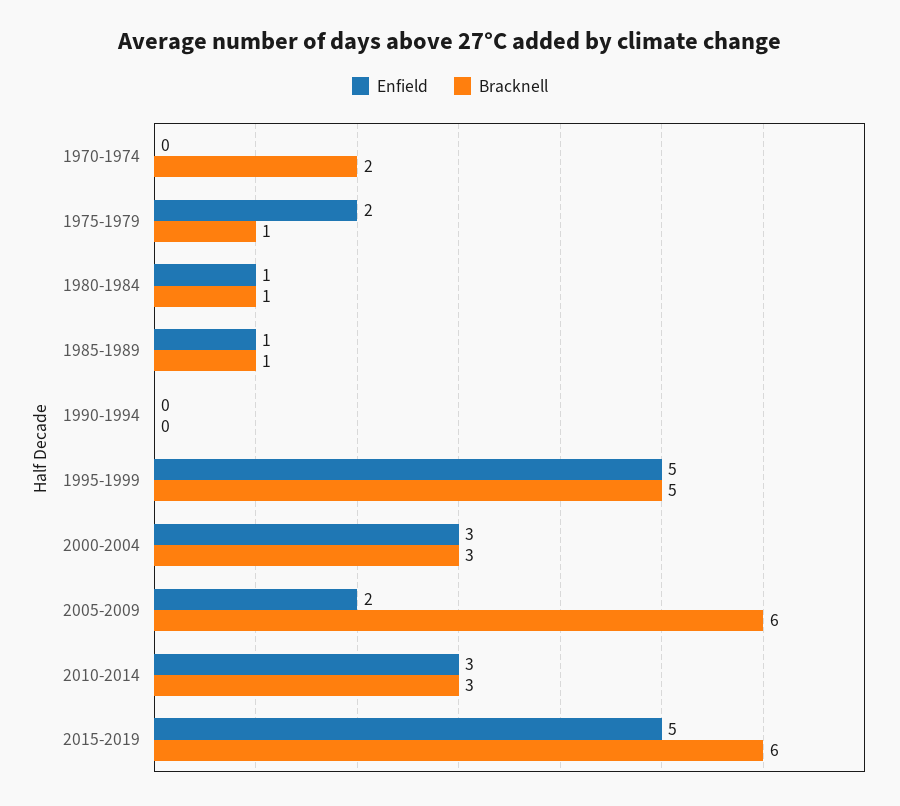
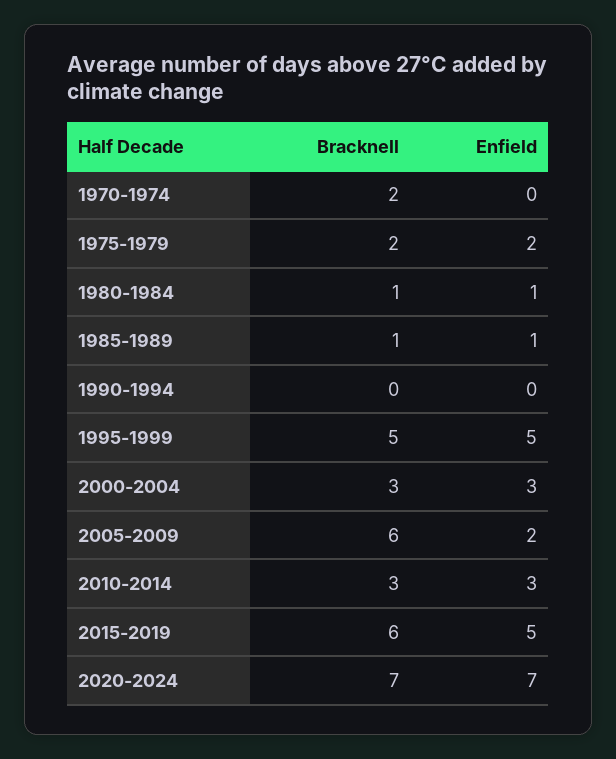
Bracknell, 1975-1979: 1 -> 2
Bracknell, 2020-2024: none -> 7
Enfield, 2020-2024: none -> 7

